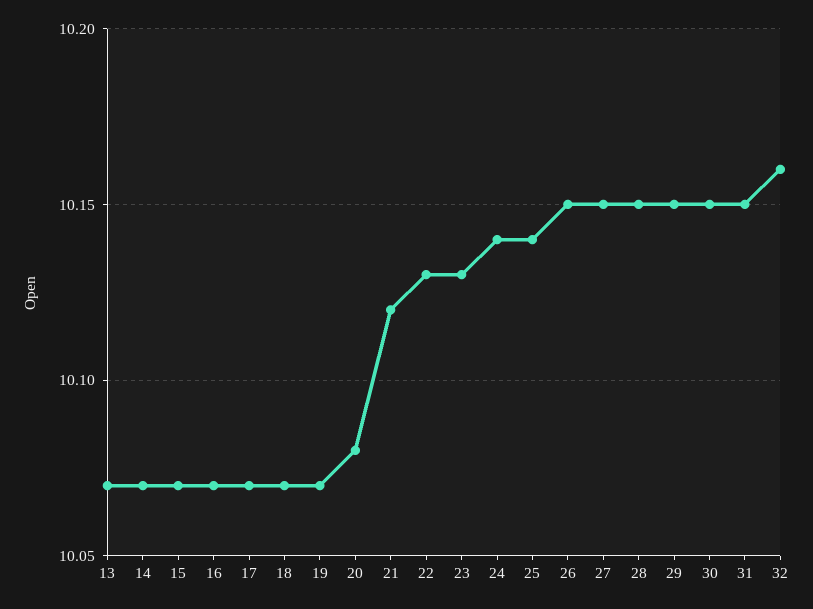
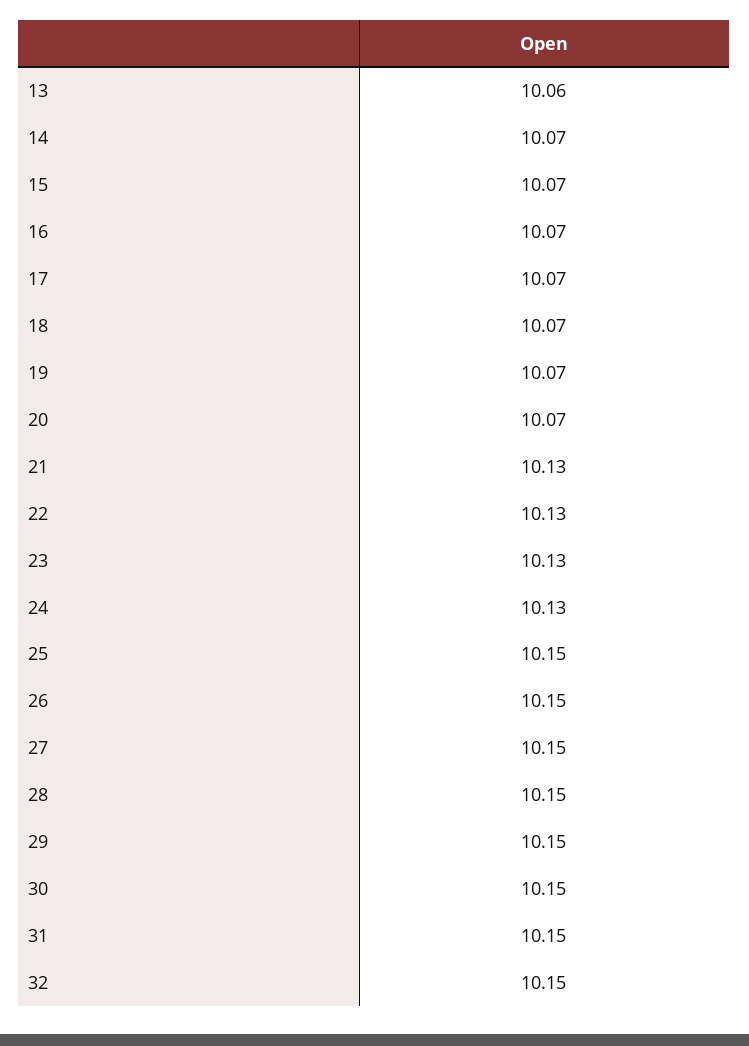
13: 10.07 -> 10.06
20: 10.08 -> 10.07
21: 10.12 -> 10.13
24: 10.14 -> 10.13
25: 10.14 -> 10.15
32: 10.16 -> 10.15

